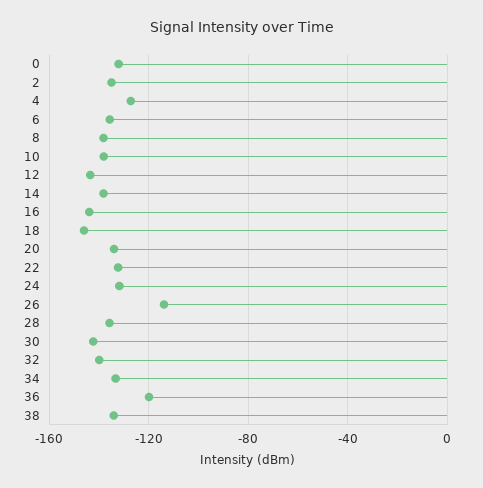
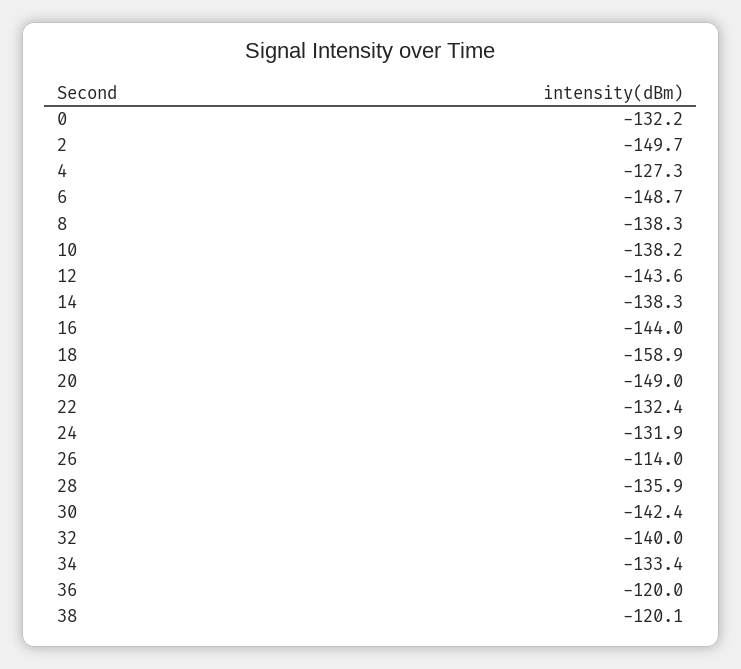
2: -135 -> -149.7
6: -135 -> -148.7
18: -145 -> -158.9
20: -135 -> -149
38: -135 -> -120.1

